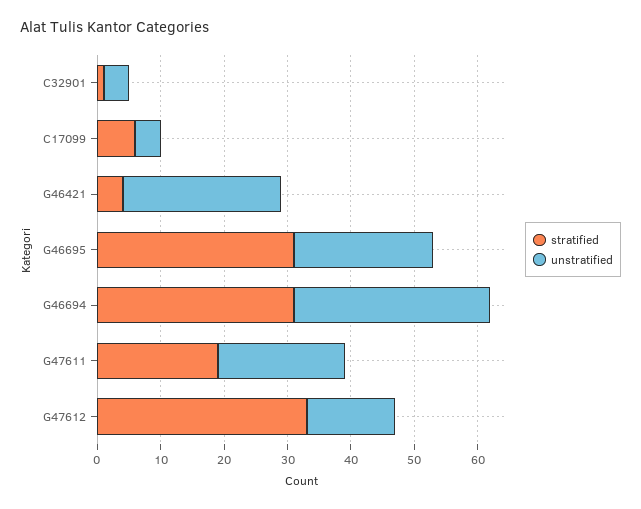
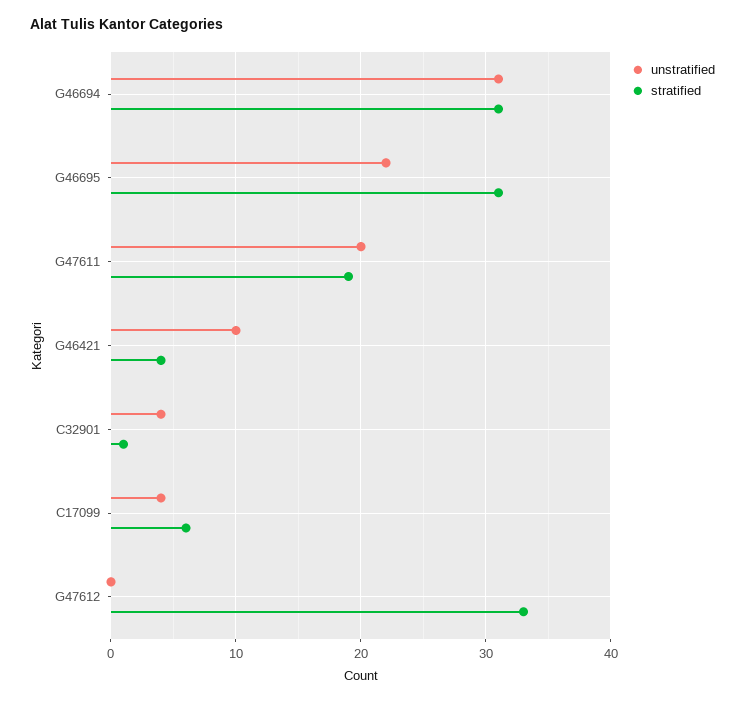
unstratified, G46421: 25 -> 10
unstratified, G47612: 15 -> 0

